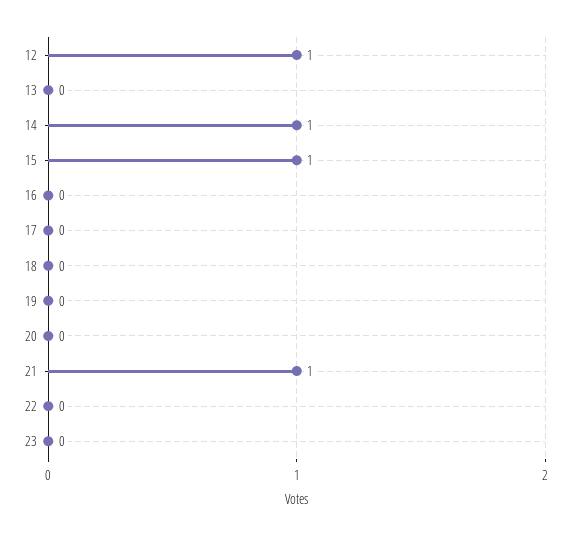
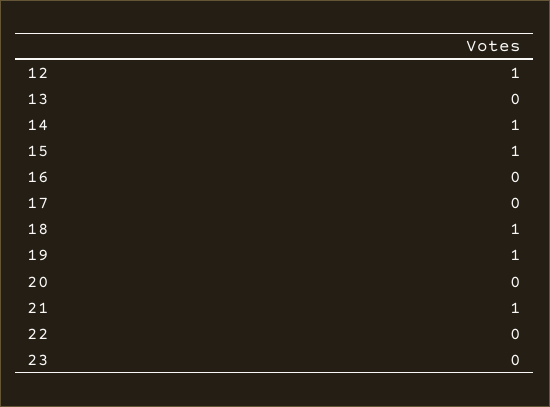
18: 0 -> 1
19: 0 -> 1

